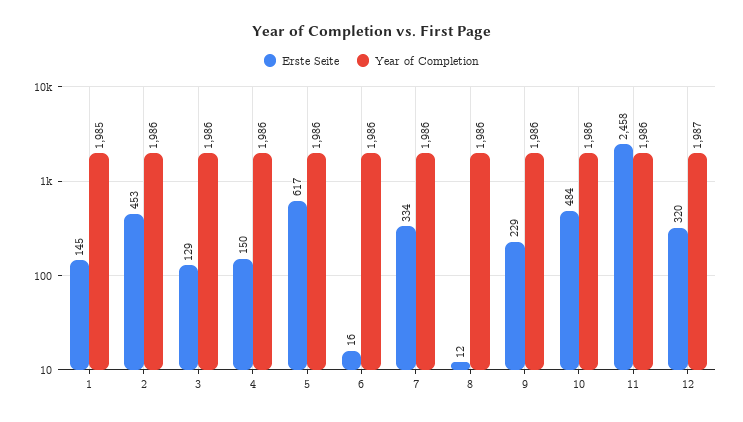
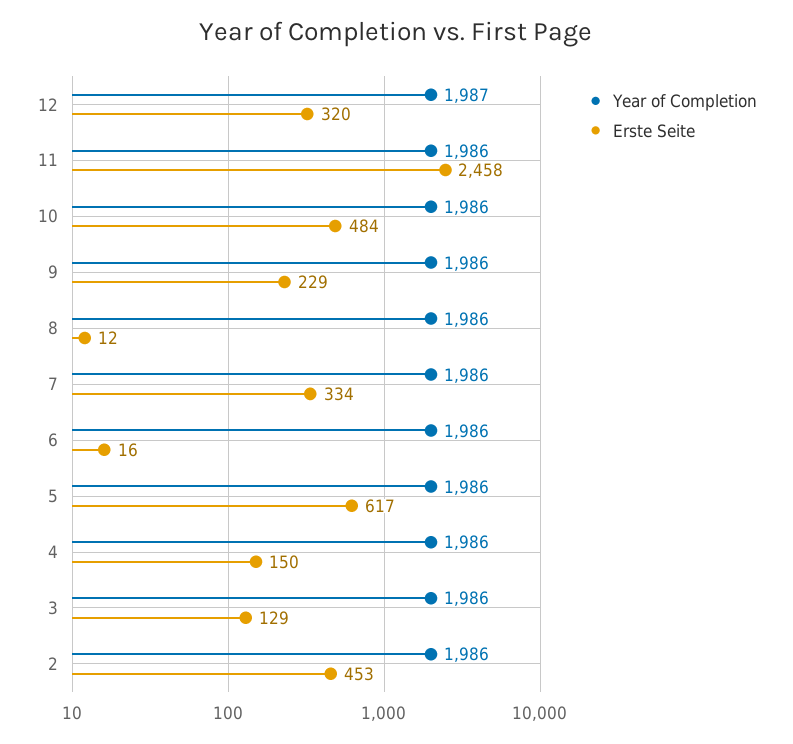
Erste Seite, 1: 145 -> none
Year of Completion, 1: 1985 -> none

